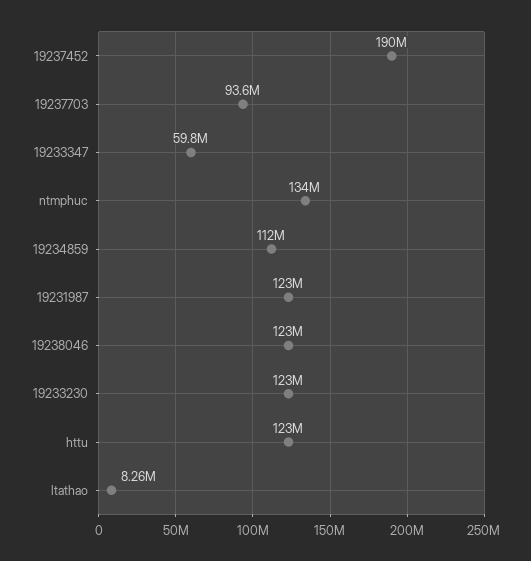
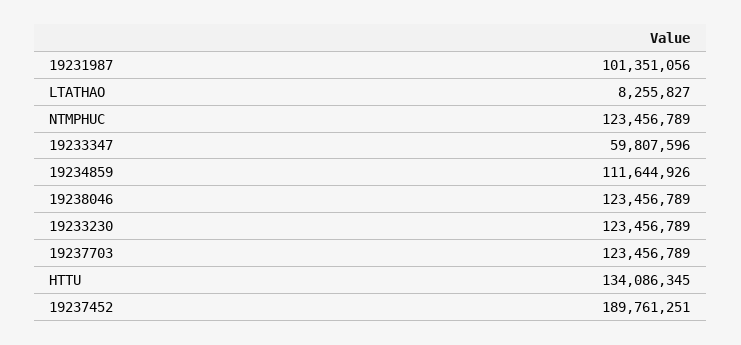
19237703: 93600000 -> 123456789
ntmphuc: 134000000 -> 123456789
19231987: 123000000 -> 101351056
httu: 123000000 -> 134086345

